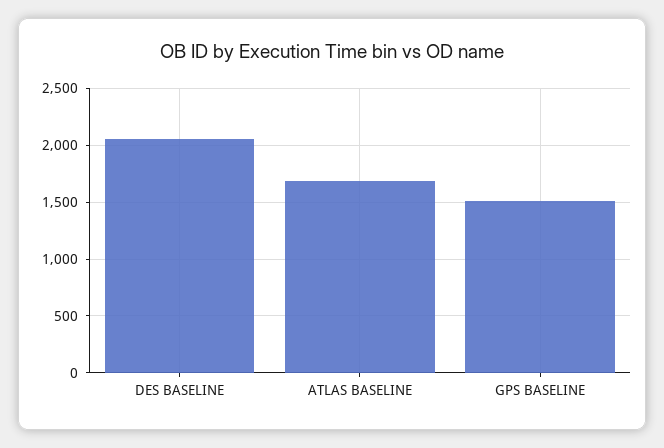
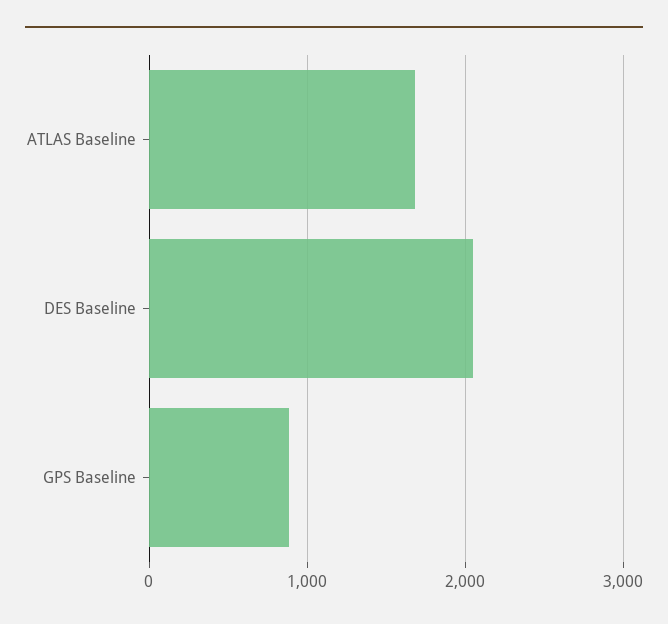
GPS BASELINE: 1500 -> 900

